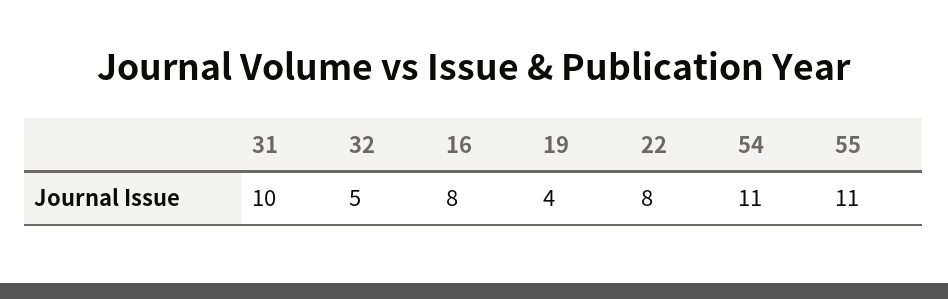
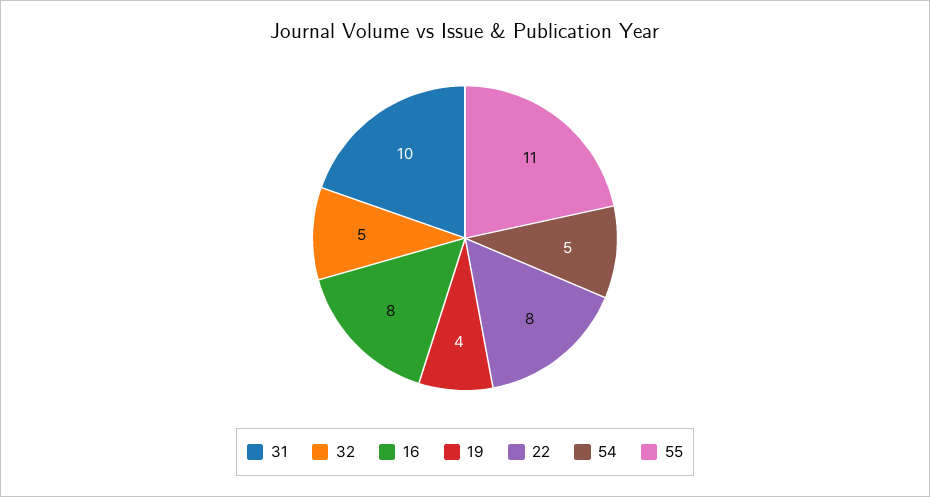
54: 11 -> 5

